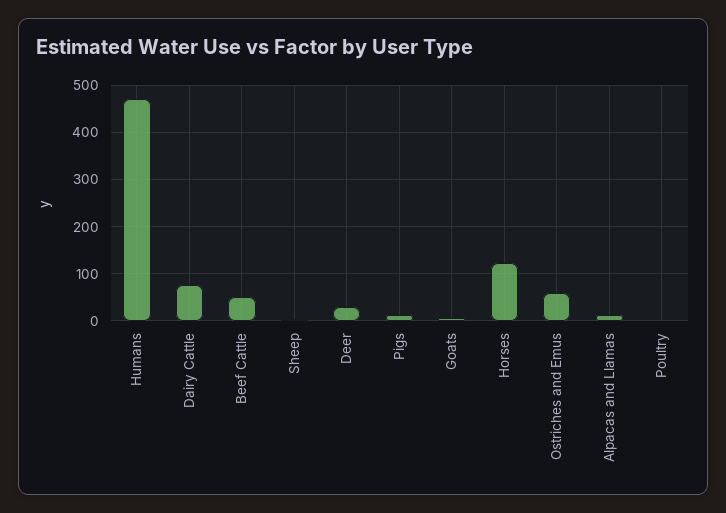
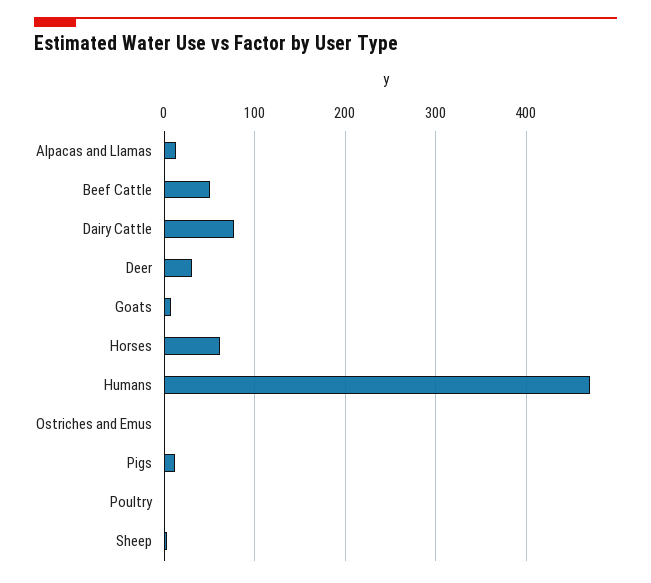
Horses: 120 -> 60
Ostriches and Emus: 60 -> 0

